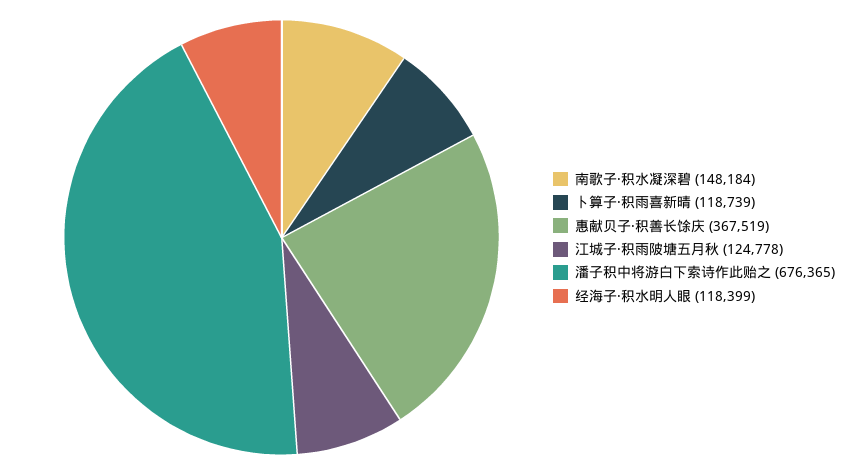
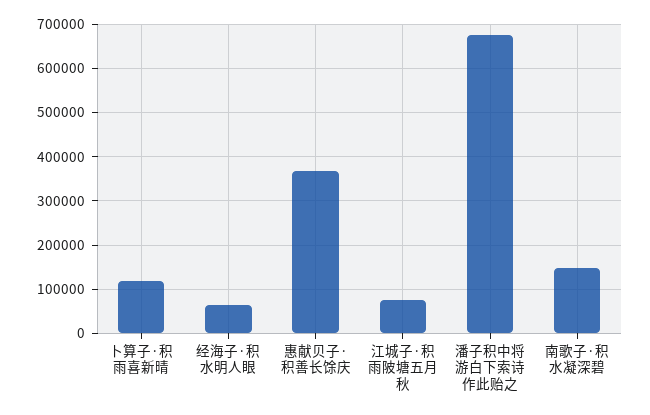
江城子·积雨陂塘五月秋: 124778 -> 80000
经海子·积水明人眼: 118399 -> 60000

